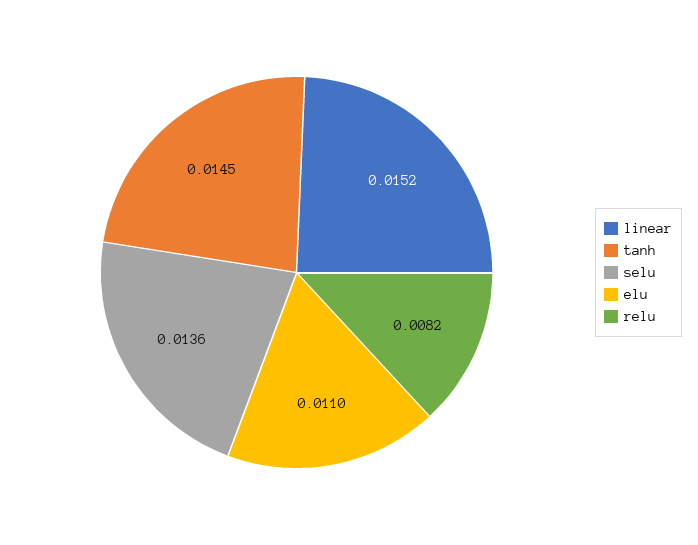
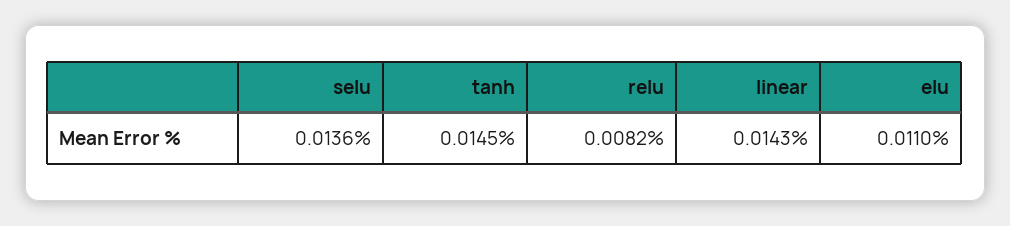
linear: 0.0152 -> 0.0143

